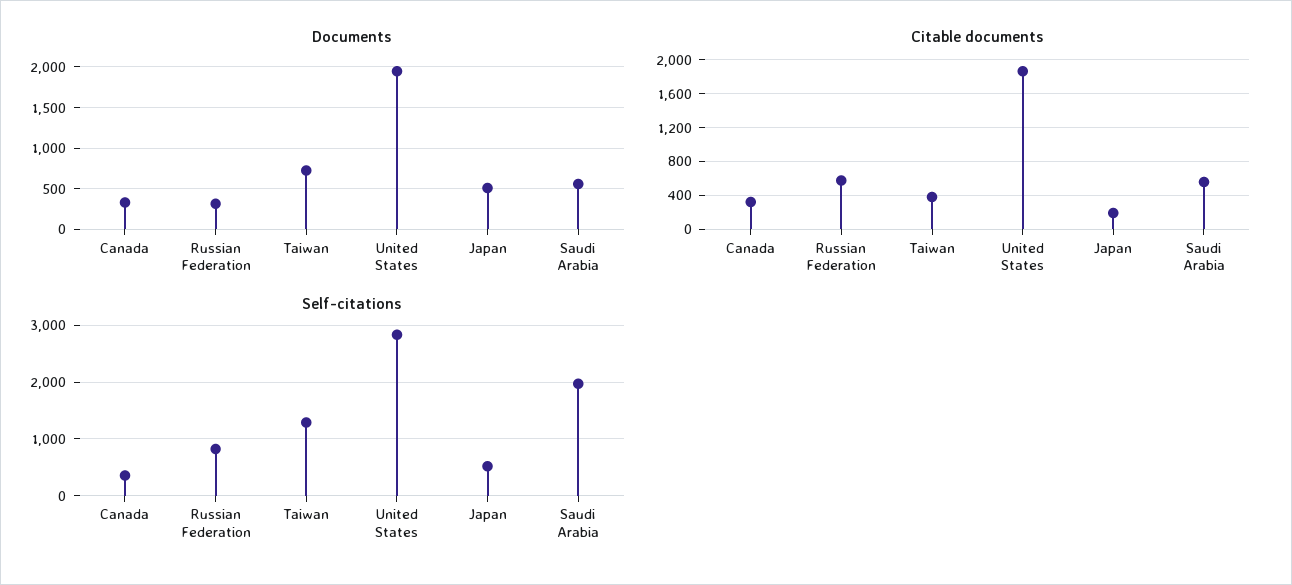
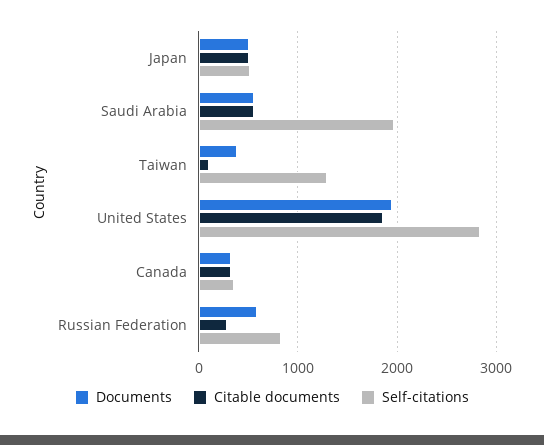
Documents, Russian Federation: 300 -> 600
Documents, Taiwan: 700 -> 400
Citable documents, Russian Federation: 600 -> 300
Citable documents, Taiwan: 400 -> 100
Citable documents, Japan: 200 -> 500

